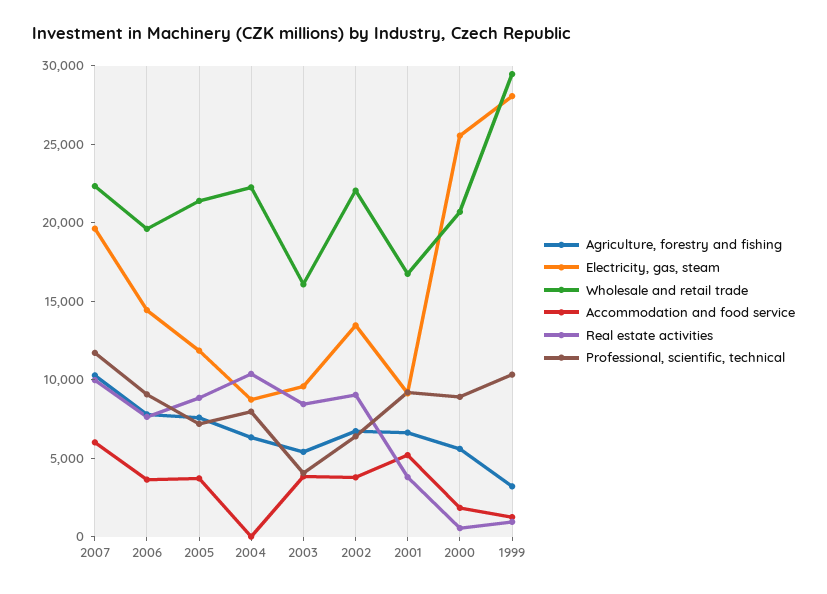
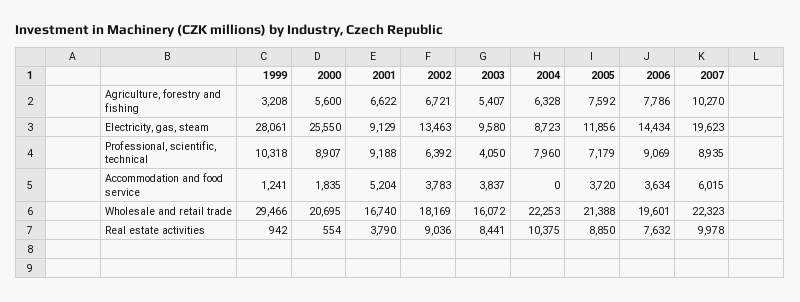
Professional, scientific, technical, 2007: 12000 -> 8935
Wholesale and retail trade, 2002: 22000 -> 18169

